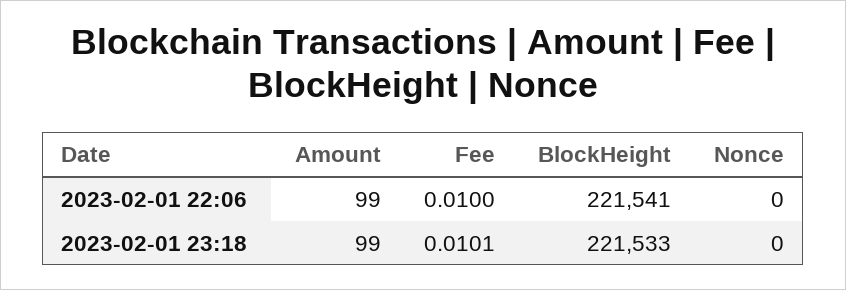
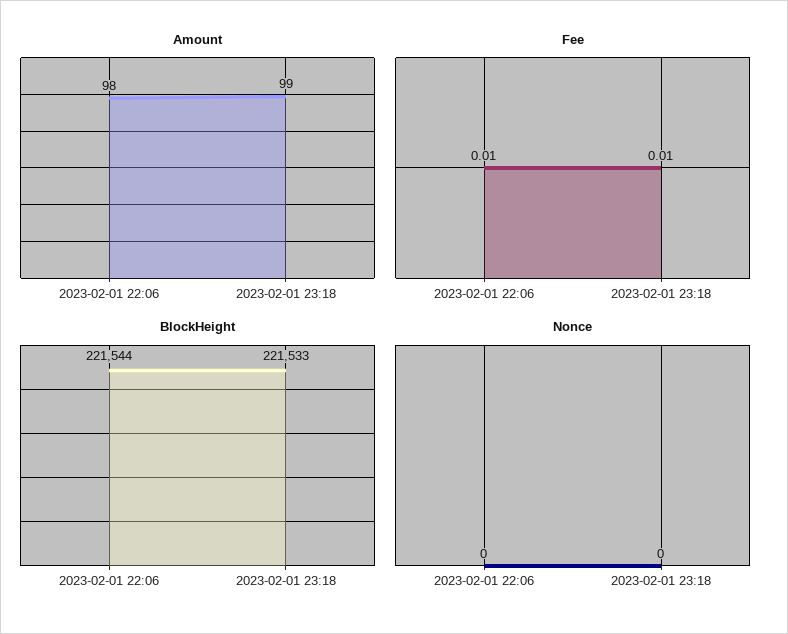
Amount, 2023-02-01 22:06: 99 -> 98
BlockHeight, 2023-02-01 22:06: 221541 -> 221544
Fee, 2023-02-01 23:18: 0.0101 -> 0.01

